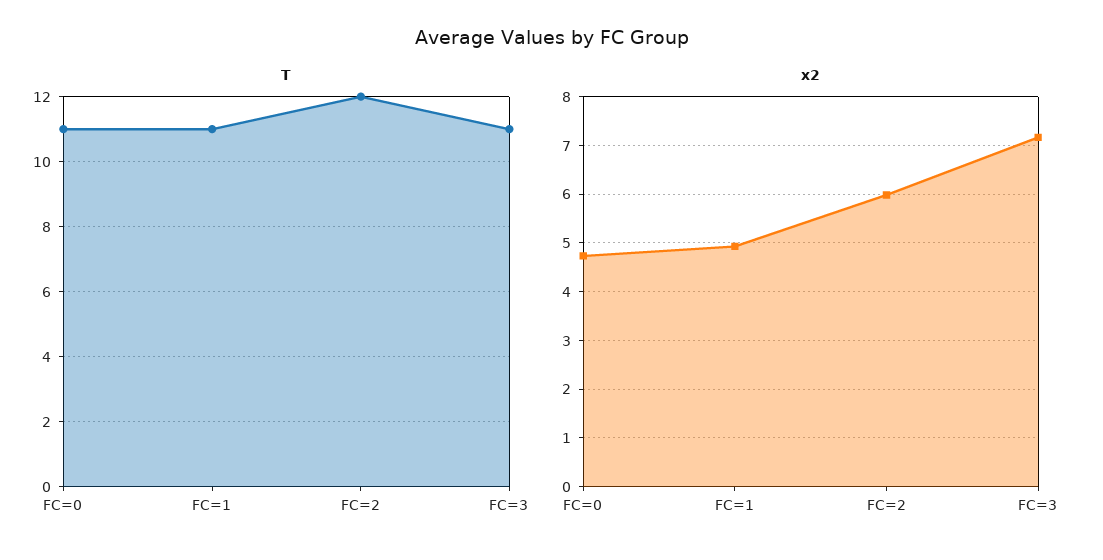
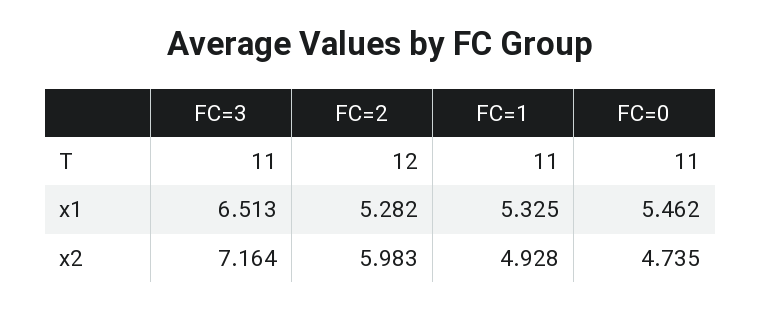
x1, FC=3: none -> 6.513
x1, FC=2: none -> 5.282
x1, FC=1: none -> 5.325
x1, FC=0: none -> 5.462

